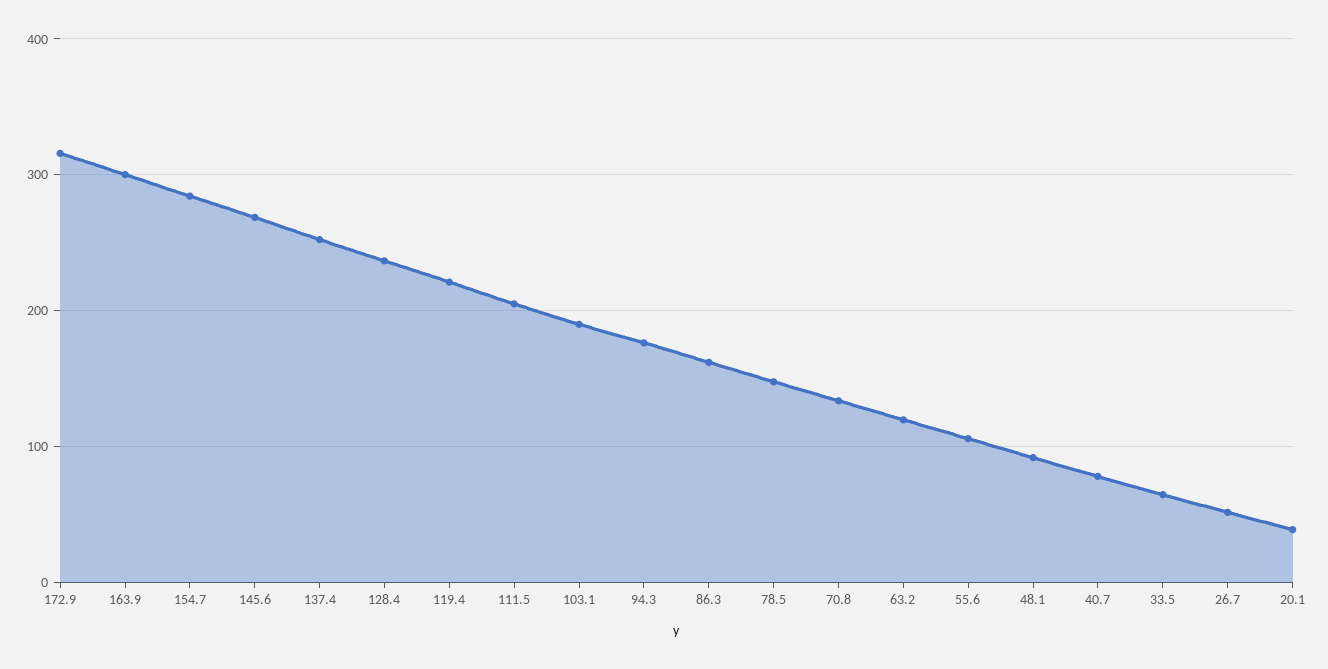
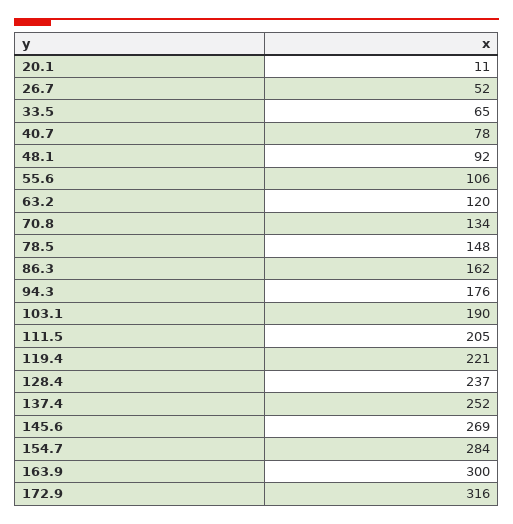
20.1: 40 -> 11

